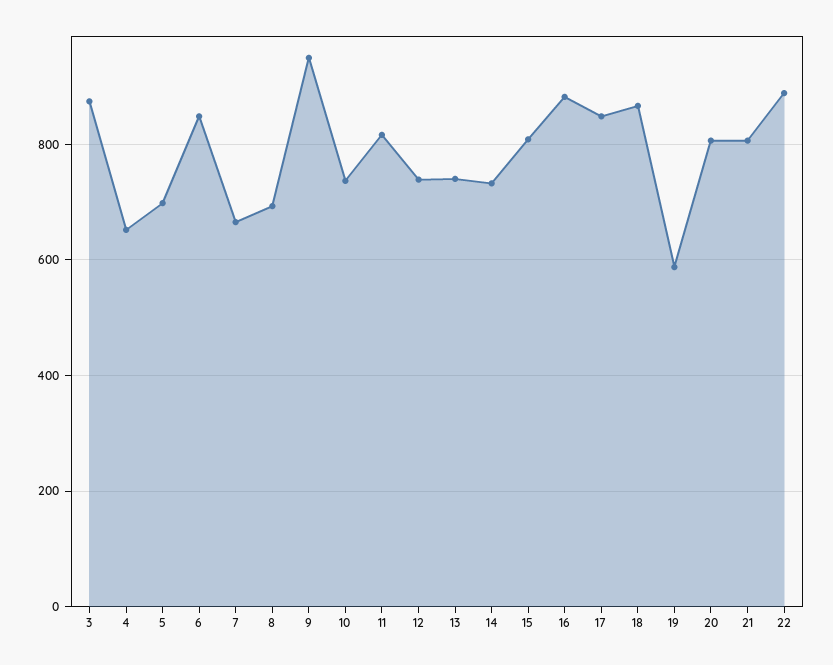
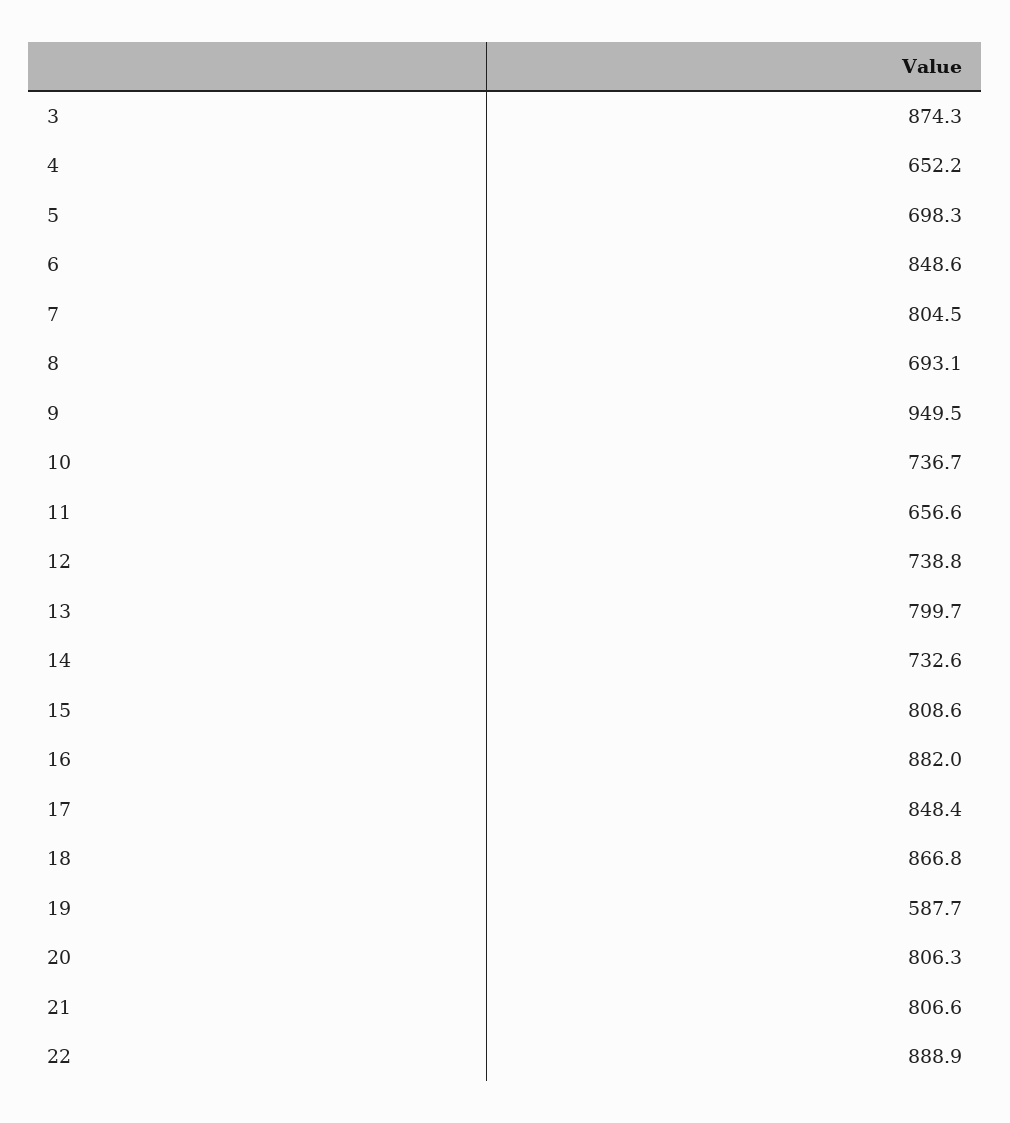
7: 660 -> 804.5
11: 820 -> 656.6
13: 740 -> 799.7

